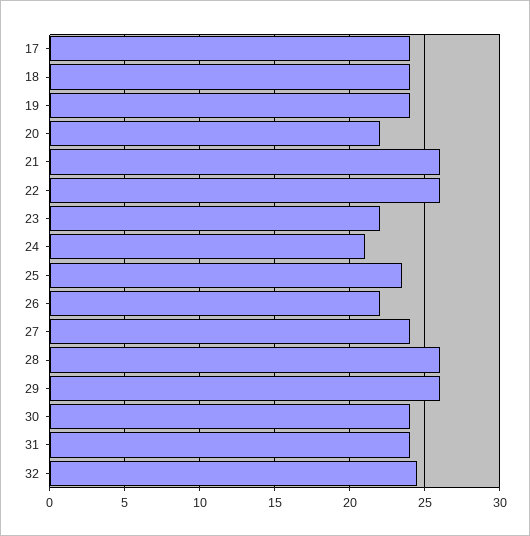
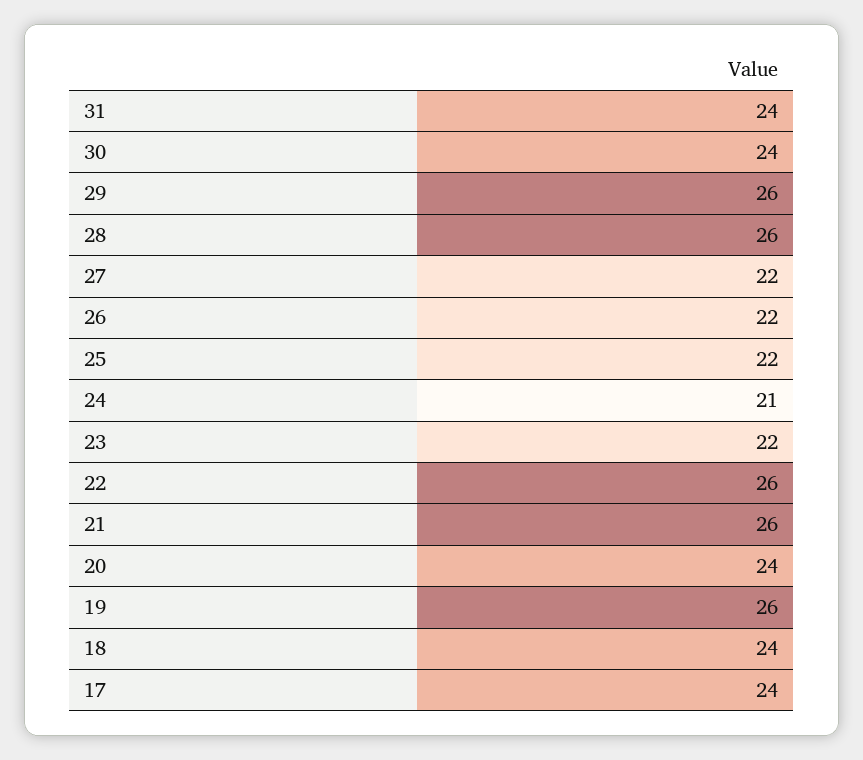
19: 24 -> 26
20: 22 -> 24
25: 23.5 -> 22
27: 24 -> 22
32: 24.5 -> none

